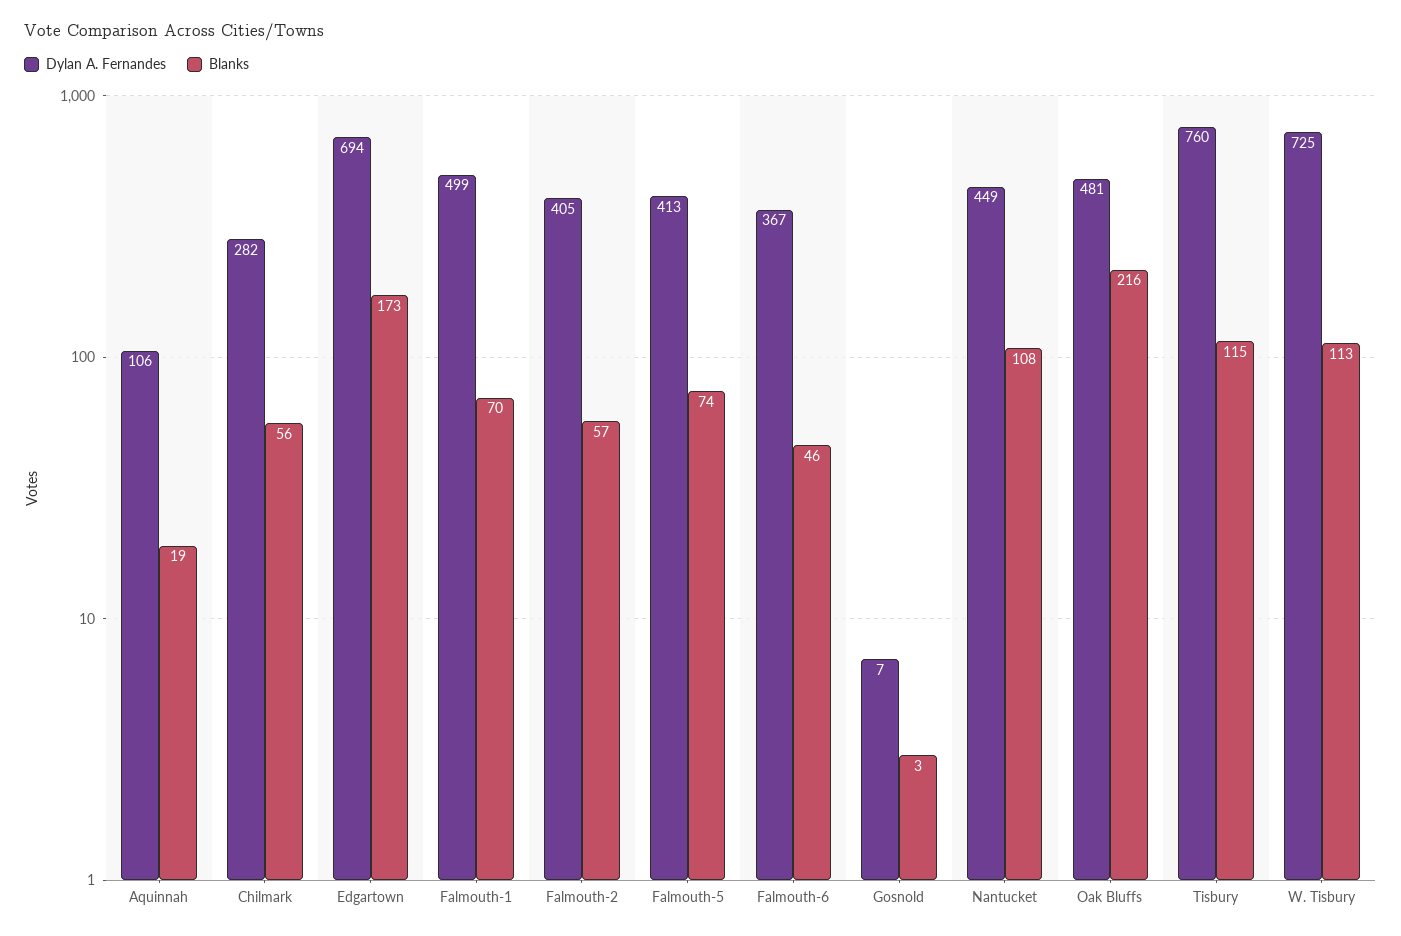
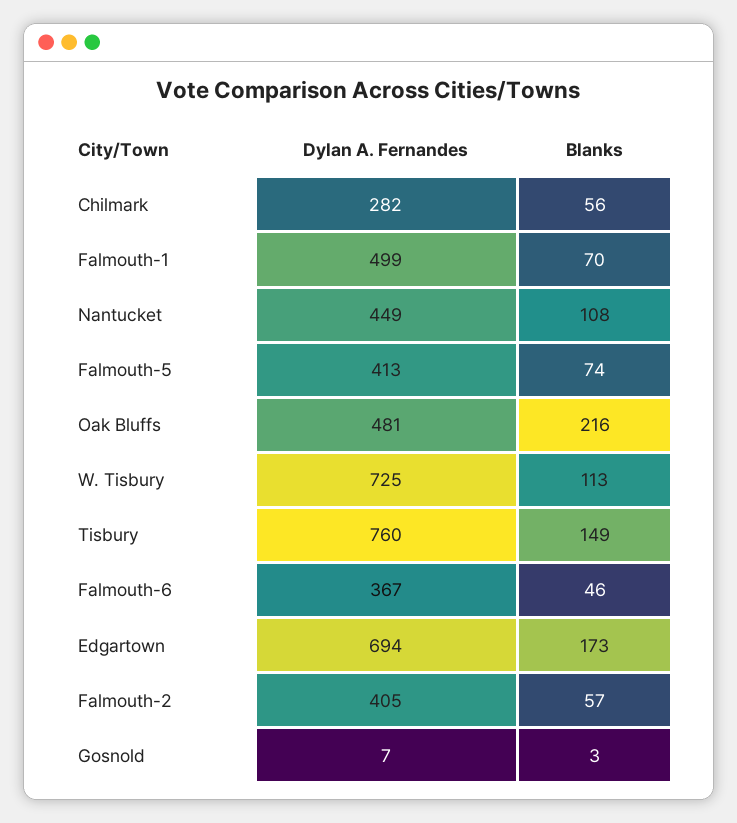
Dylan A. Fernandes, Aquinnah: 106 -> none
Blanks, Aquinnah: 19 -> none
Blanks, Tisbury: 115 -> 149

